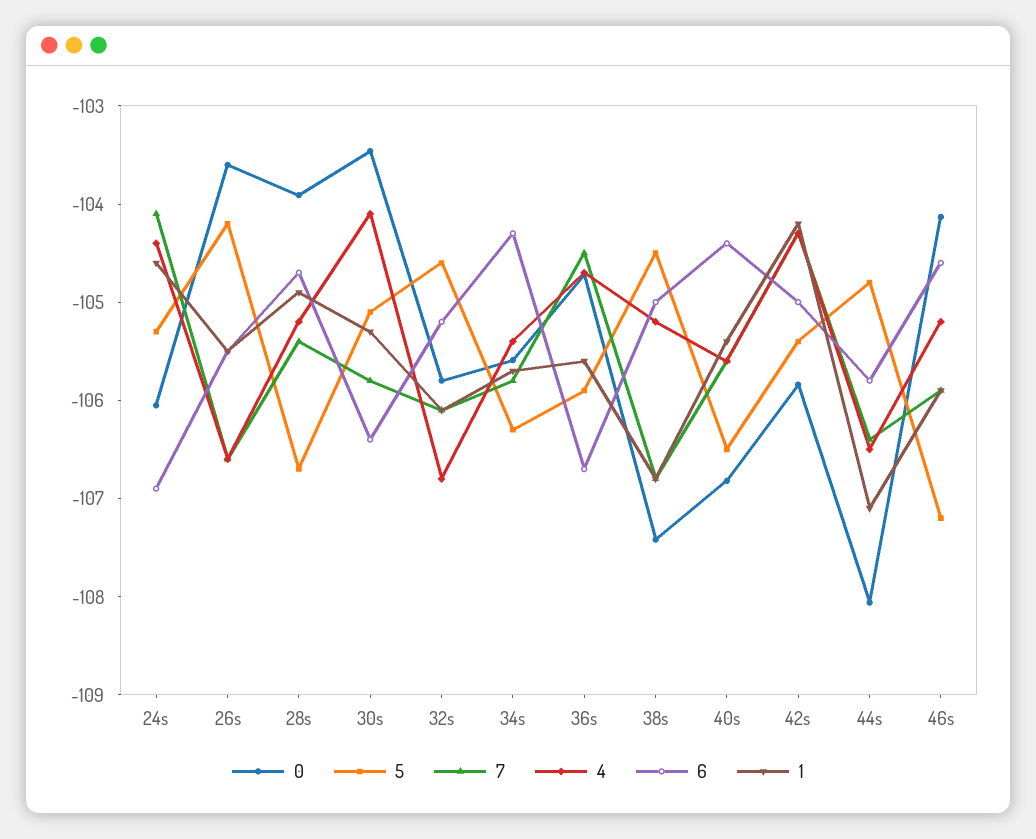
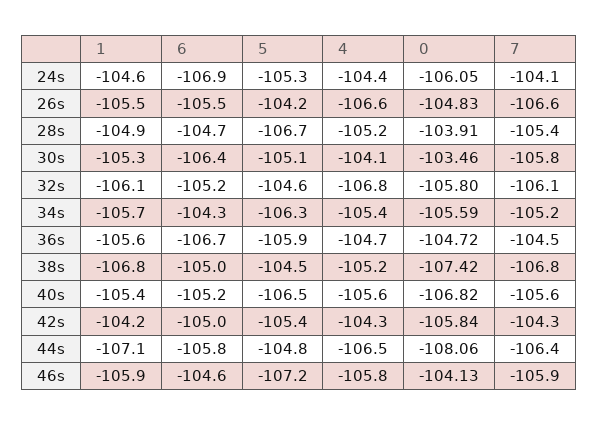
0, 26s: -103.6 -> -104.83
7, 34s: -105.8 -> -105.2
6, 40s: -104.4 -> -105.2
4, 46s: -105.2 -> -105.8

